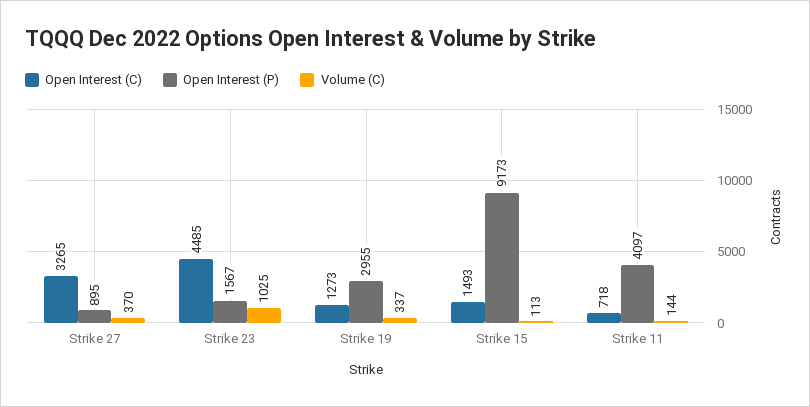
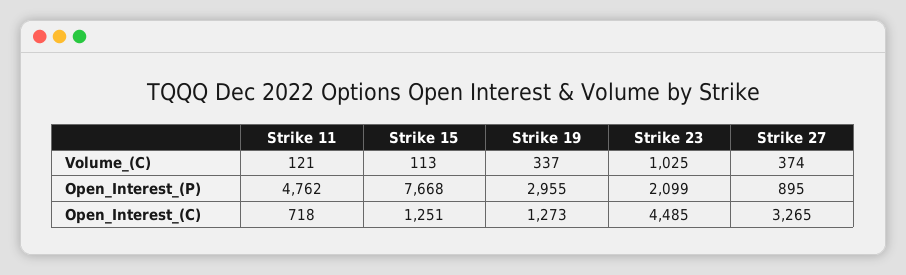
Volume (C), Strike 27: 370 -> 374
Open Interest (P), Strike 23: 1567 -> 2099
Open Interest (C), Strike 15: 1493 -> 1251
Open Interest (P), Strike 15: 9173 -> 7668
Open Interest (P), Strike 11: 4097 -> 4762
Volume (C), Strike 11: 144 -> 121

